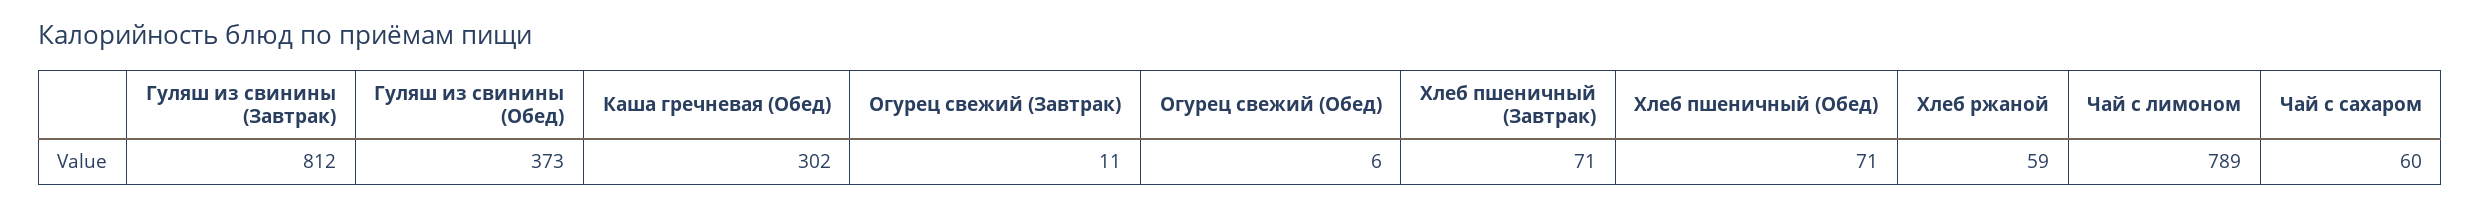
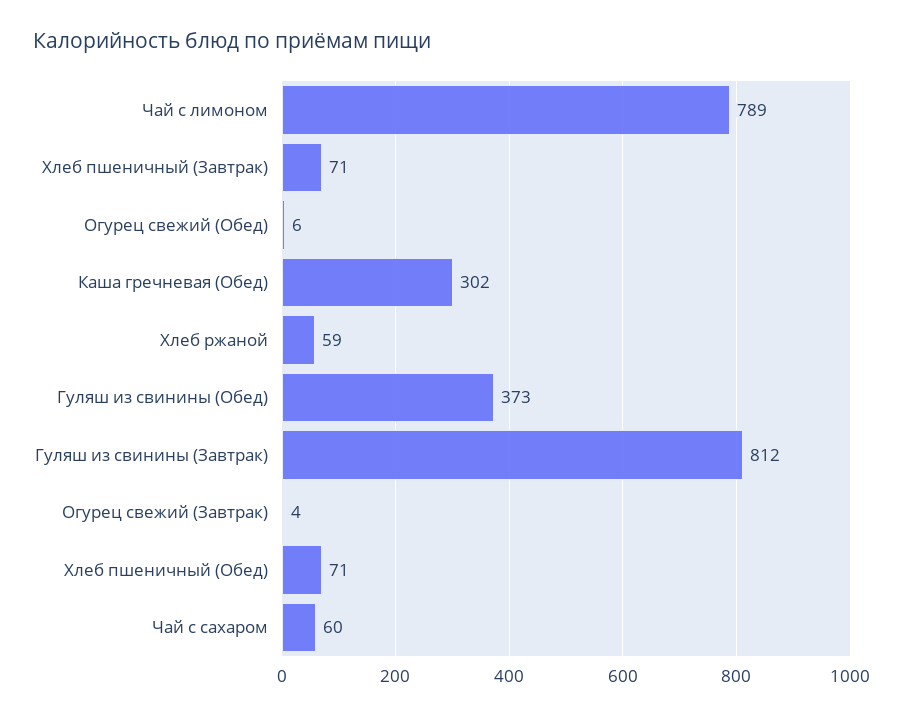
Огурец свежий (Завтрак): 11 -> 4

